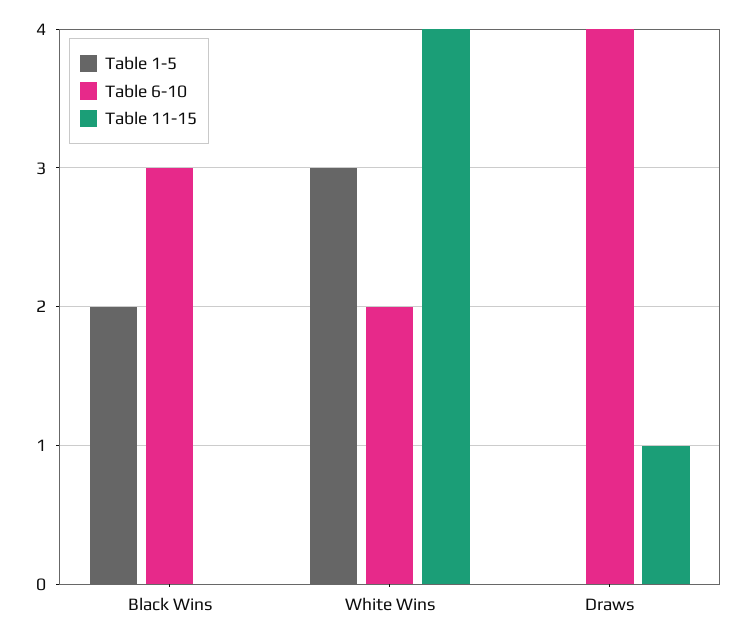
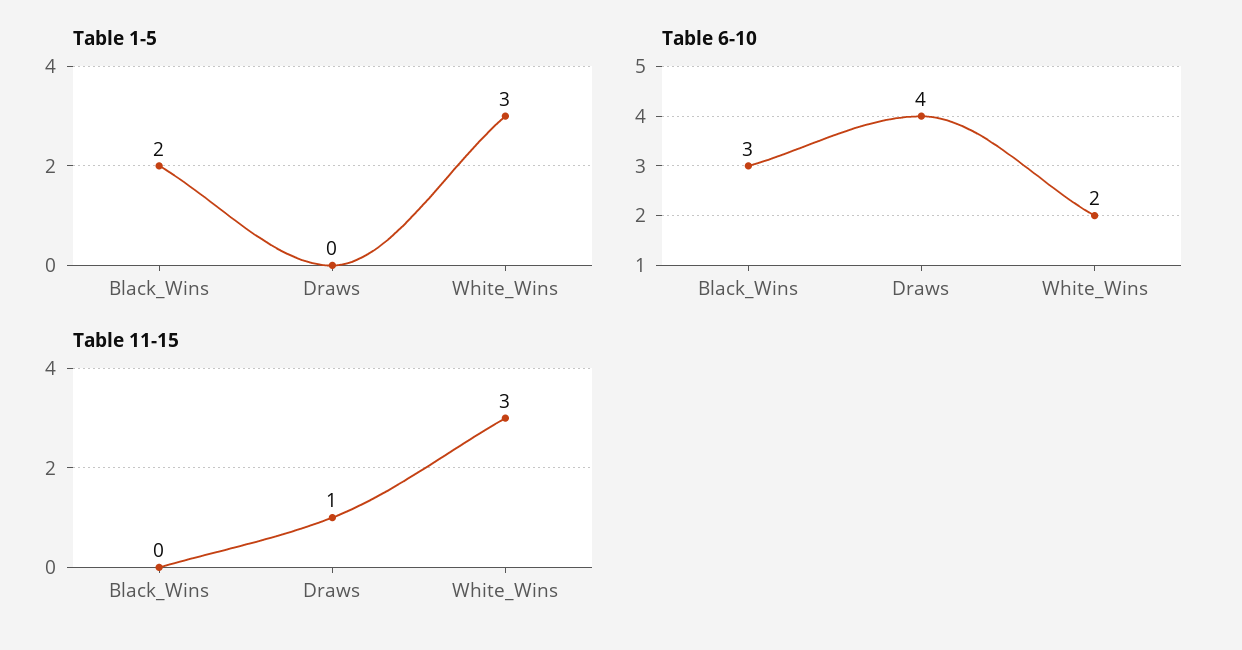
Table 11-15, White Wins: 4 -> 3

